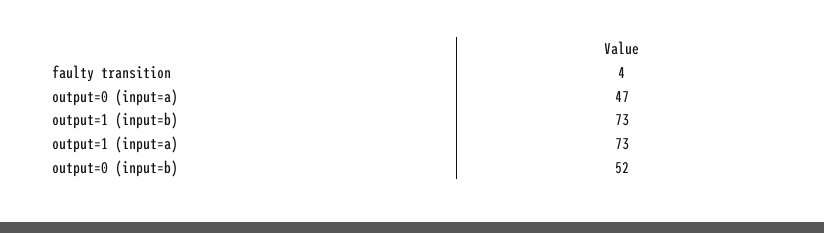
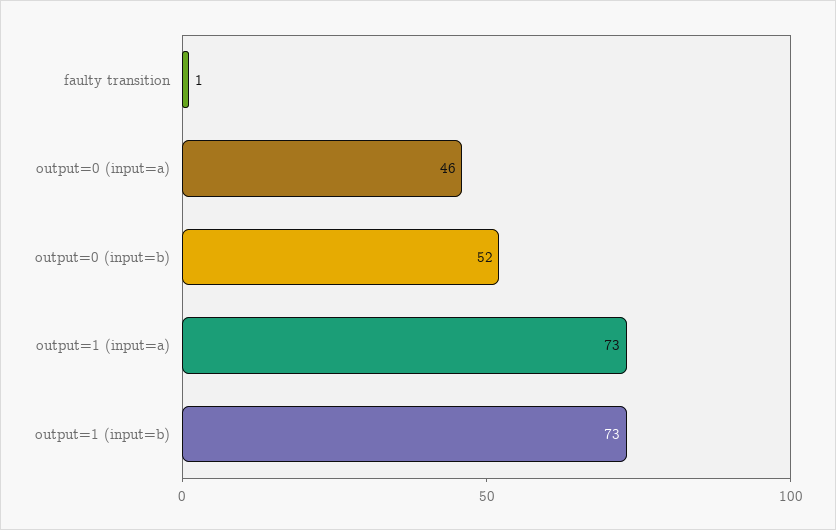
faulty transition: 4 -> 1
output=0 (input=a): 47 -> 46

